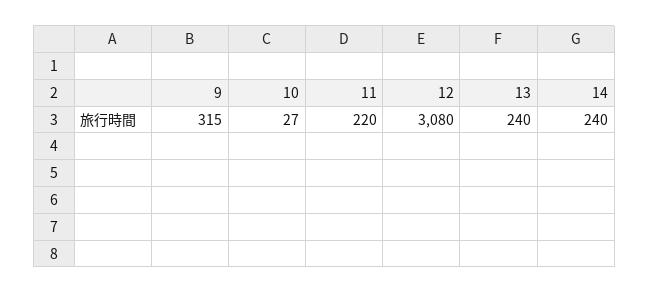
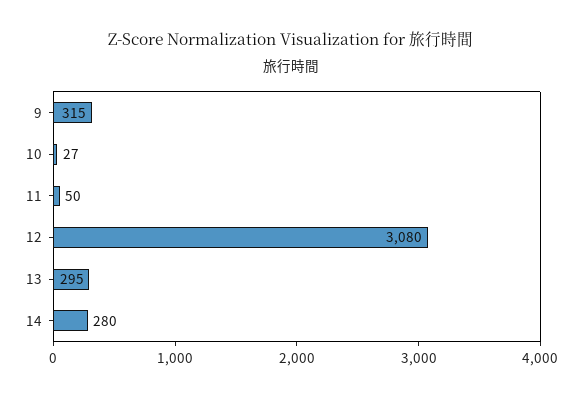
11: 220 -> 50
13: 240 -> 295
14: 240 -> 280

